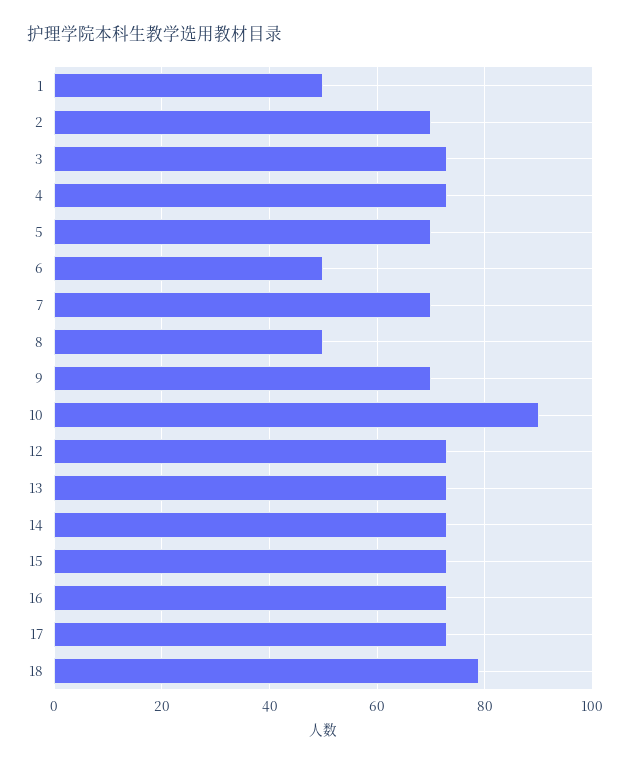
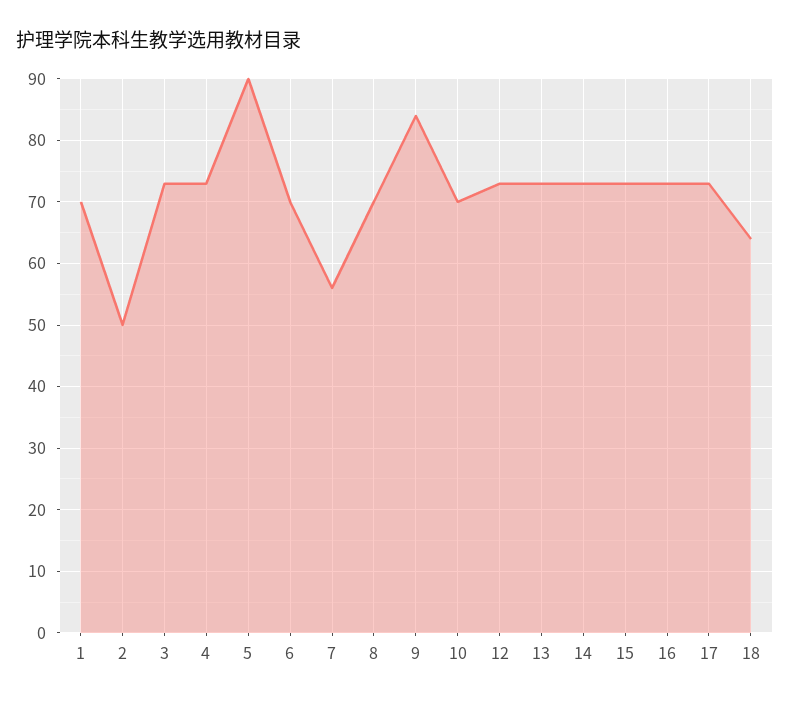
1: 50 -> 70
2: 70 -> 50
5: 70 -> 90
6: 50 -> 70
7: 70 -> 56
8: 50 -> 70
9: 70 -> 84
10: 90 -> 70
18: 80 -> 64

